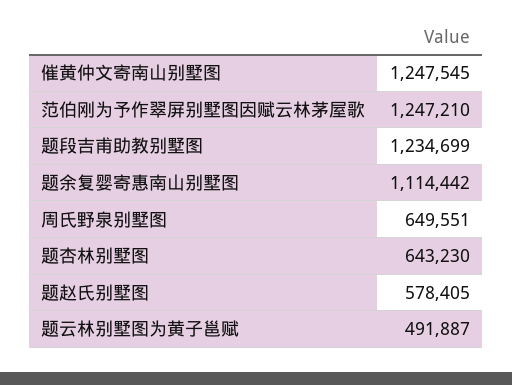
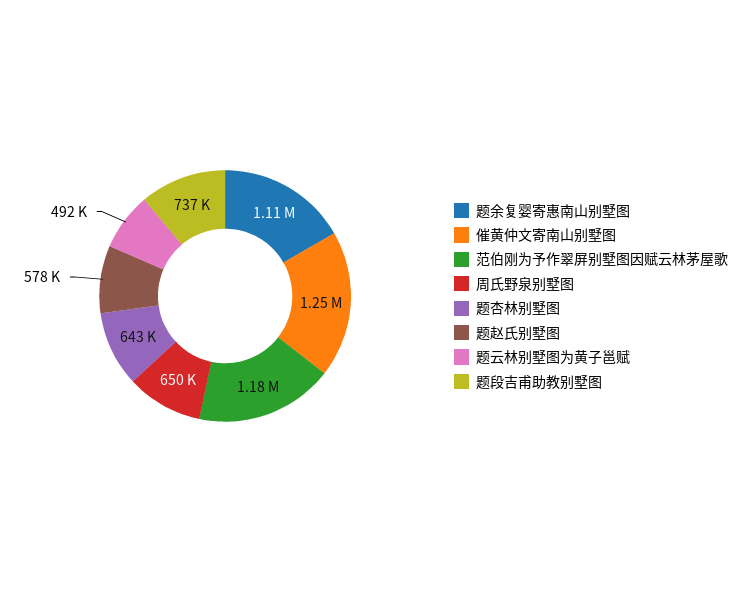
范伯刚为予作翠屏别墅图因赋云林茅屋歌: 1247210 -> 1180000
题段吉甫助教别墅图: 1234699 -> 737000

